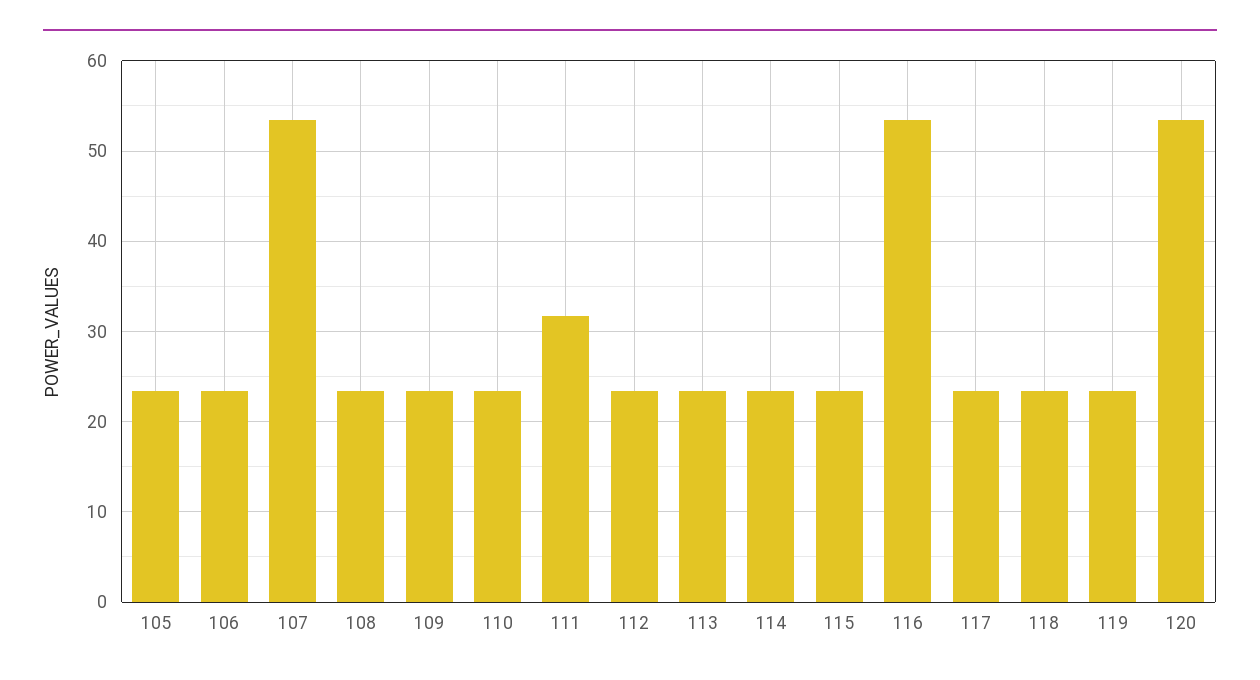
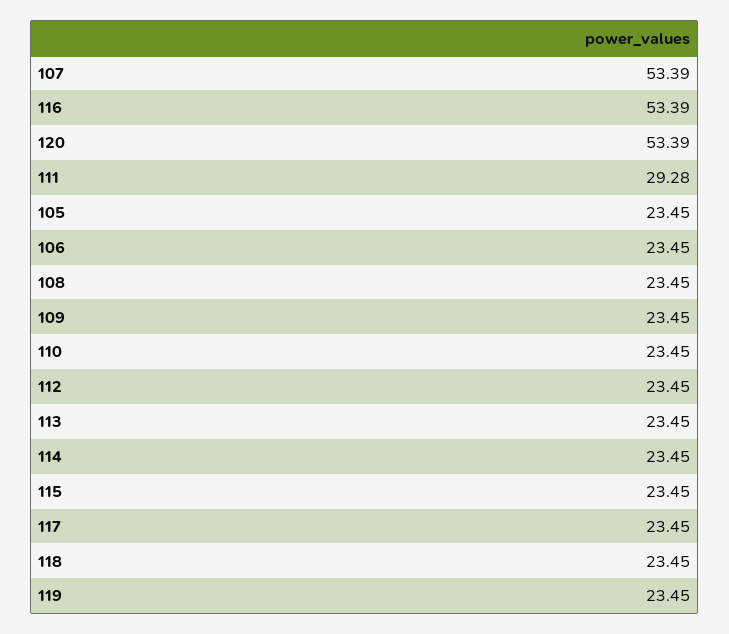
111: 32 -> 29.28

